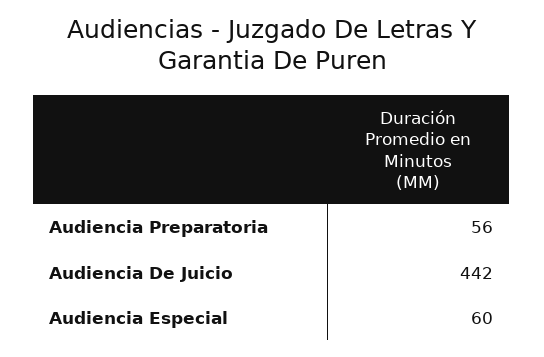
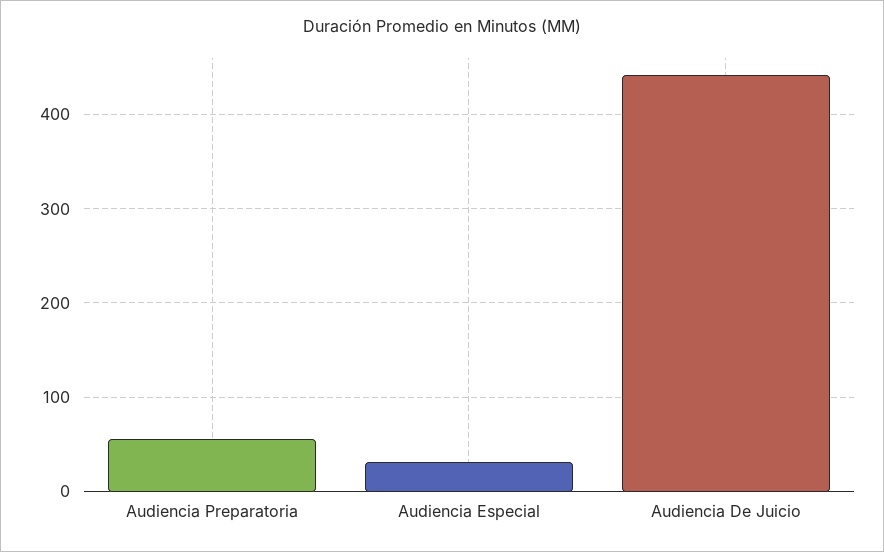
Audiencia Especial: 60 -> 30

